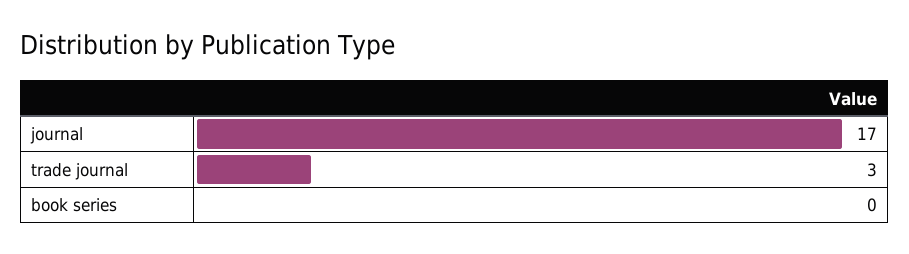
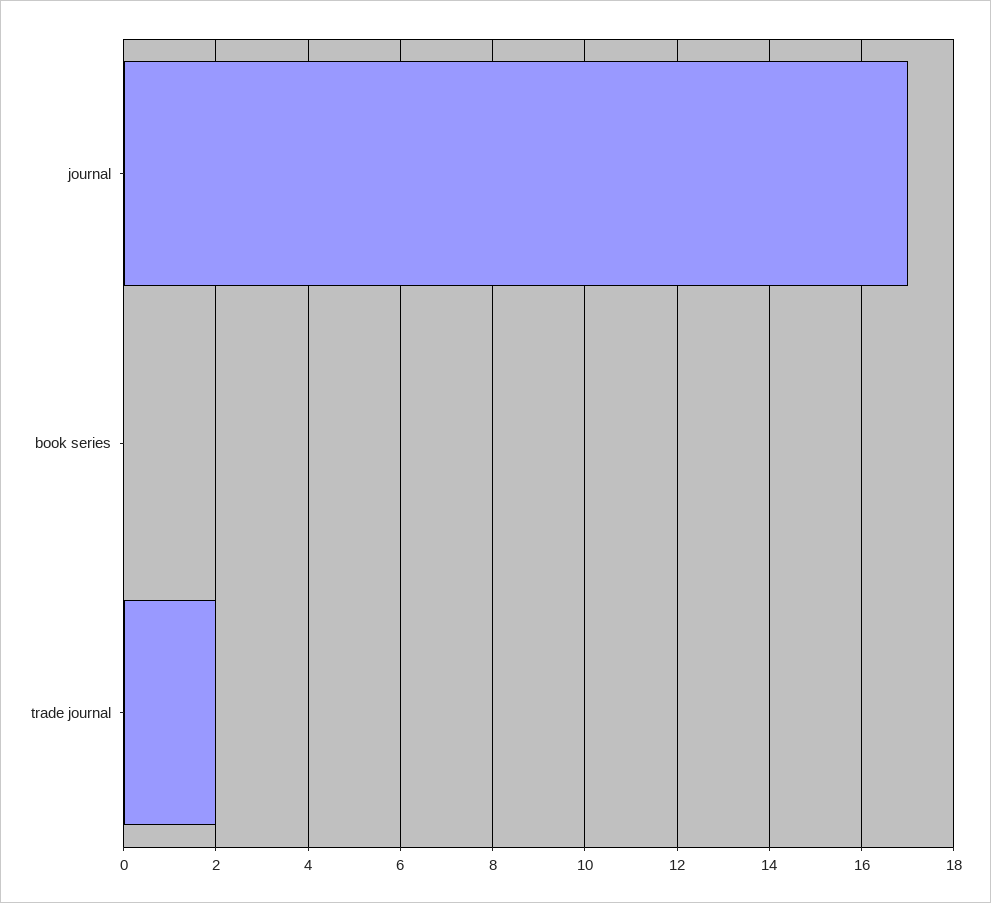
trade journal: 3 -> 2

